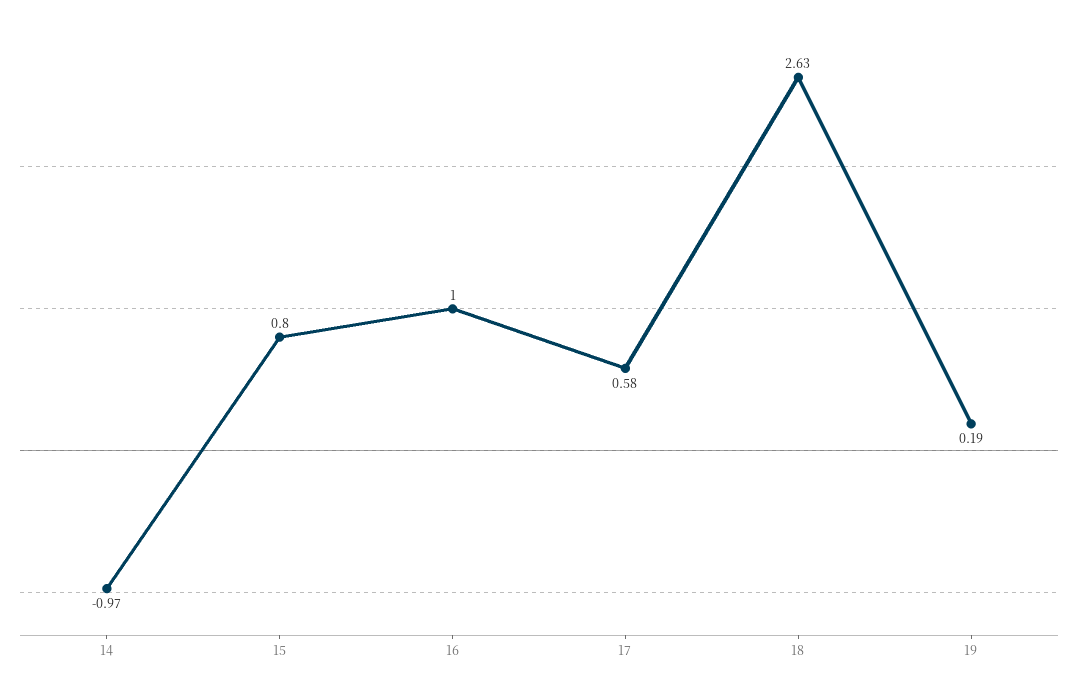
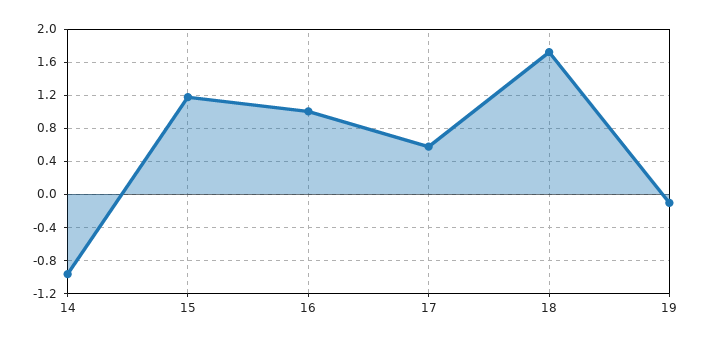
15: 0.8 -> 1.2
18: 2.63 -> 1.7
19: 0.19 -> -0.1

